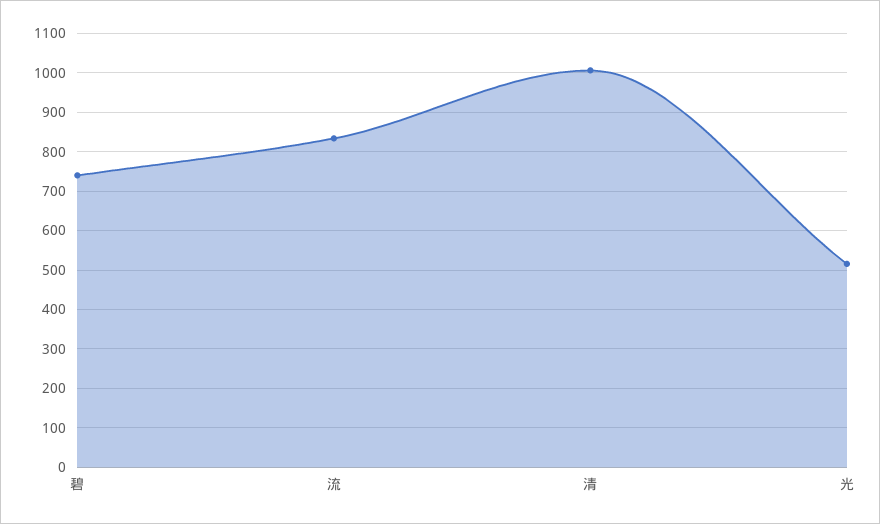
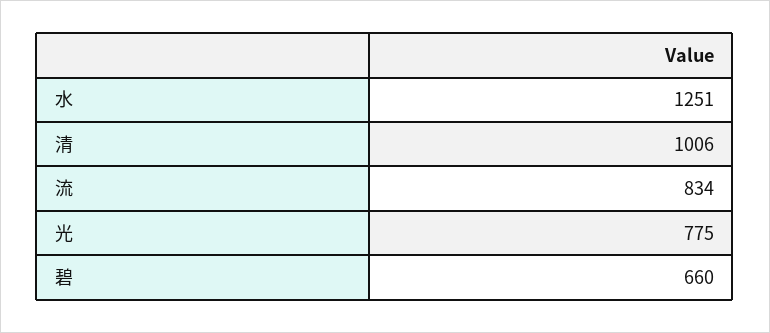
碧: 740 -> 660
光: 520 -> 775
水: none -> 1251

